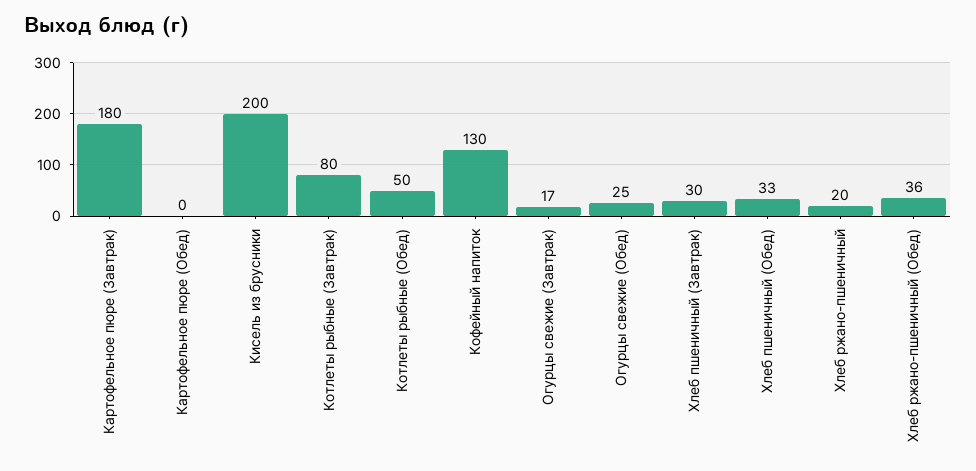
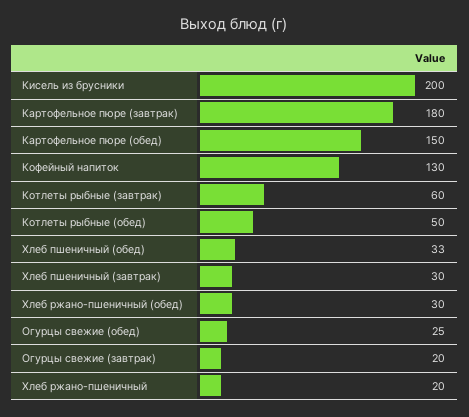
Картофельное пюре (Обед): 0 -> 150
Котлеты рыбные (Завтрак): 80 -> 60
Огурцы свежие (Завтрак): 17 -> 20
Хлеб ржано-пшеничный (Обед): 36 -> 30

